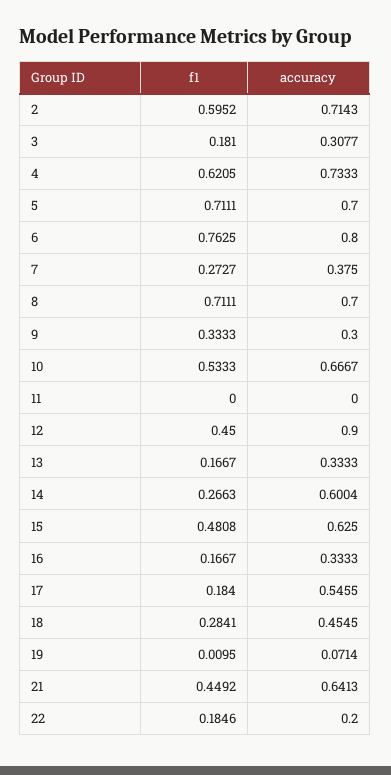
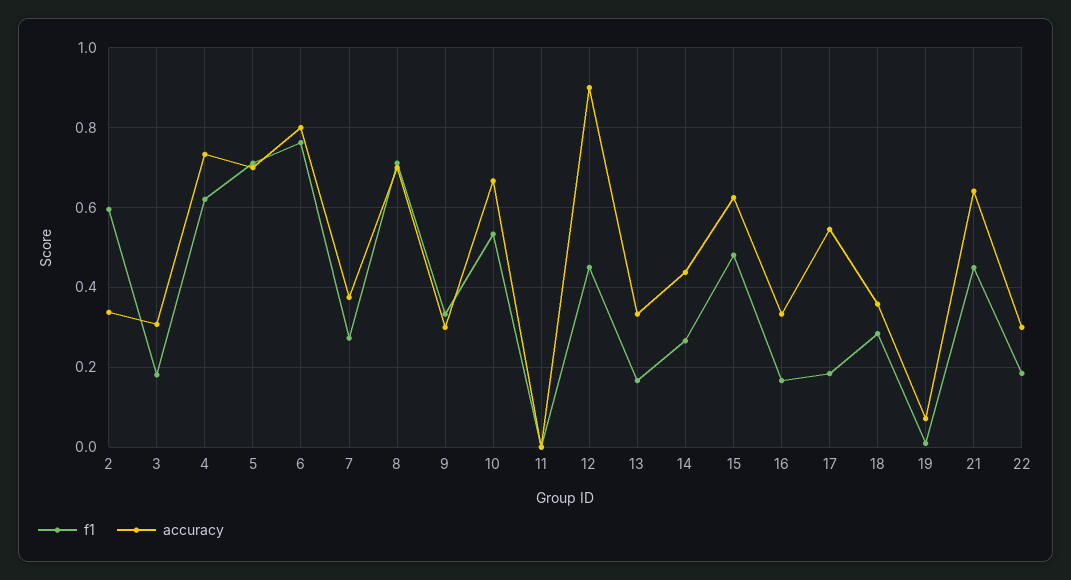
accuracy, 2: 0.7143 -> 0.34
accuracy, 14: 0.6004 -> 0.44
accuracy, 18: 0.4545 -> 0.36
accuracy, 22: 0.2 -> 0.3

